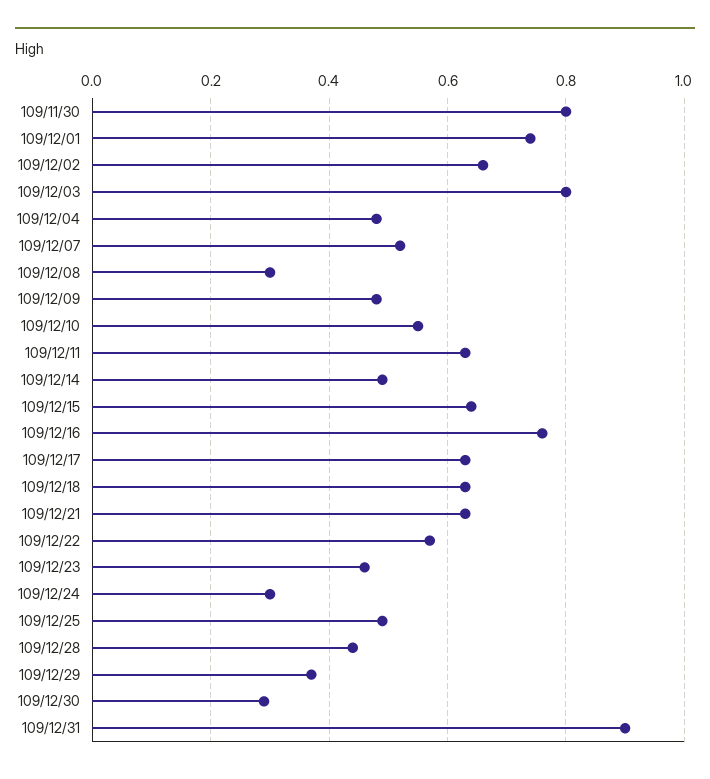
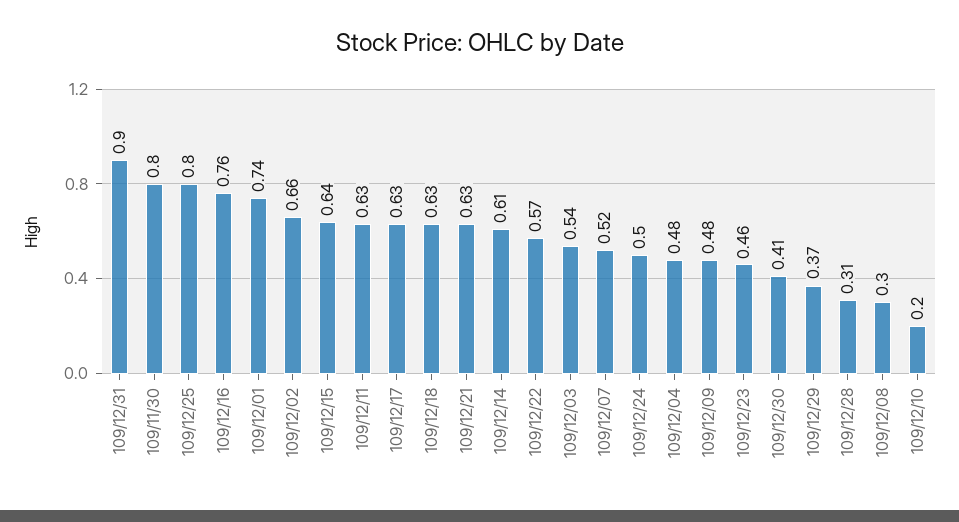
109/12/03: 0.8 -> 0.54
109/12/10: 0.55 -> 0.2
109/12/14: 0.5 -> 0.61
109/12/24: 0.3 -> 0.5
109/12/25: 0.5 -> 0.8
109/12/28: 0.45 -> 0.31
109/12/30: 0.3 -> 0.41

